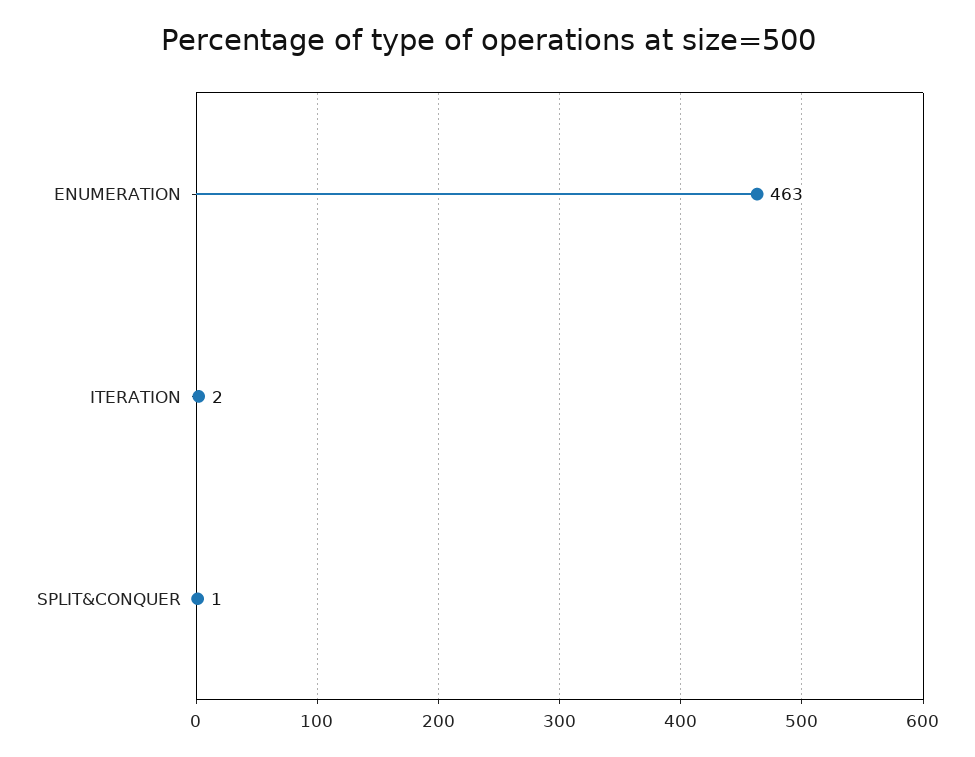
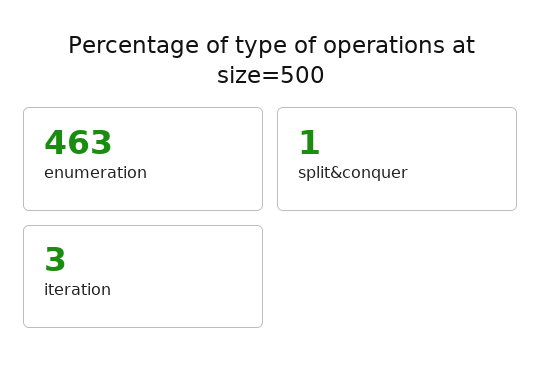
ITERATION: 2 -> 3

